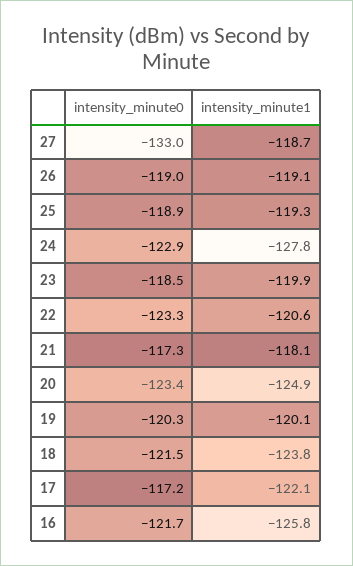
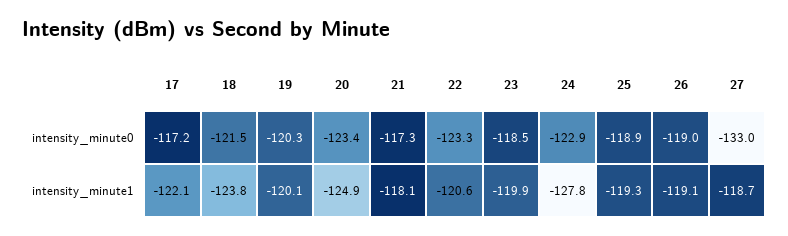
intensity_minute0, 16: -121.7 -> none
intensity_minute1, 16: -125.8 -> none

